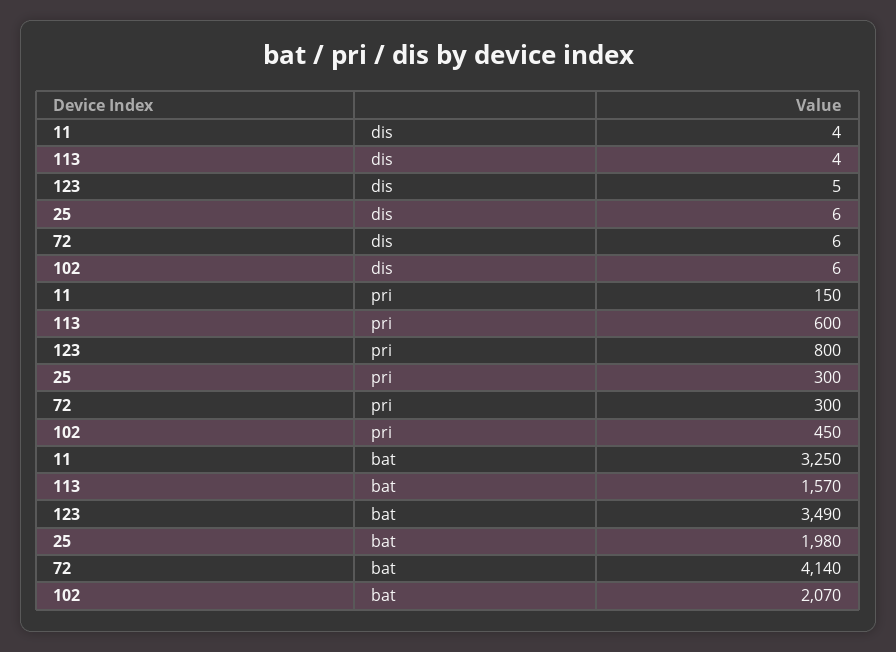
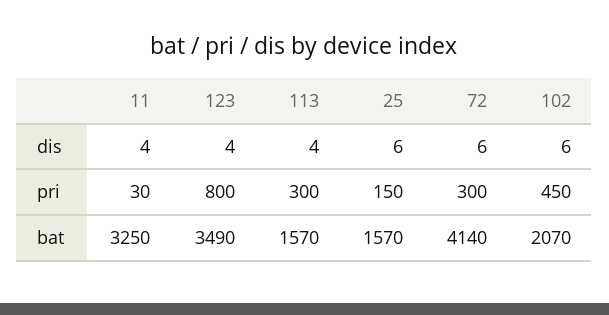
123, dis: 5 -> 4
11, pri: 150 -> 30
113, pri: 600 -> 300
25, pri: 300 -> 150
25, bat: 1980 -> 1570

